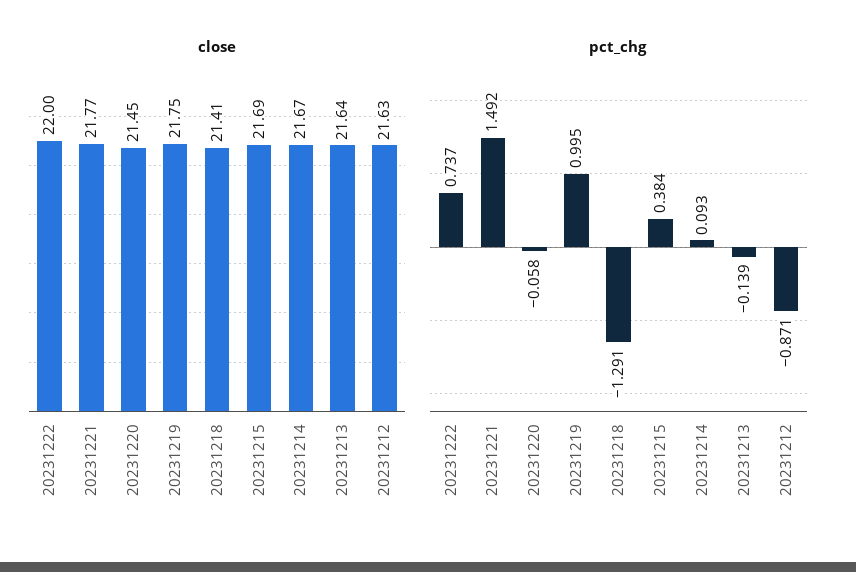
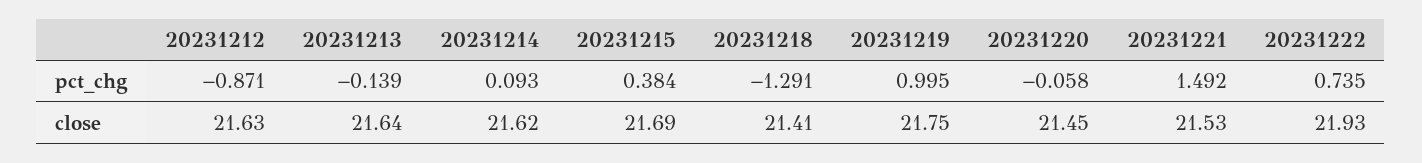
close, 20231222: 22 -> 21.93
close, 20231221: 21.77 -> 21.53
close, 20231214: 21.67 -> 21.62
pct_chg, 20231222: 0.737 -> 0.735

